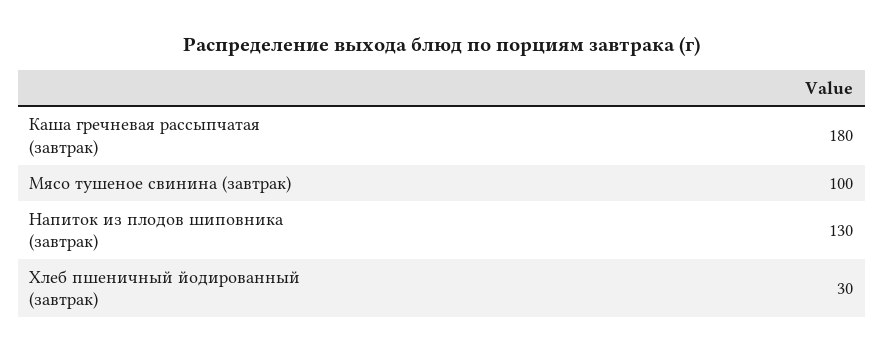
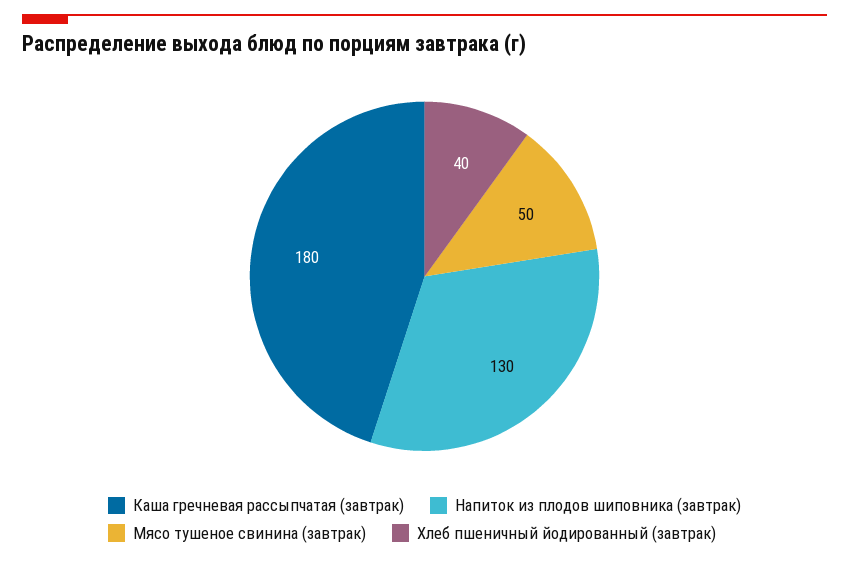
Мясо тушеное свинина (завтрак): 100 -> 50
Хлеб пшеничный йодированный (завтрак): 30 -> 40

